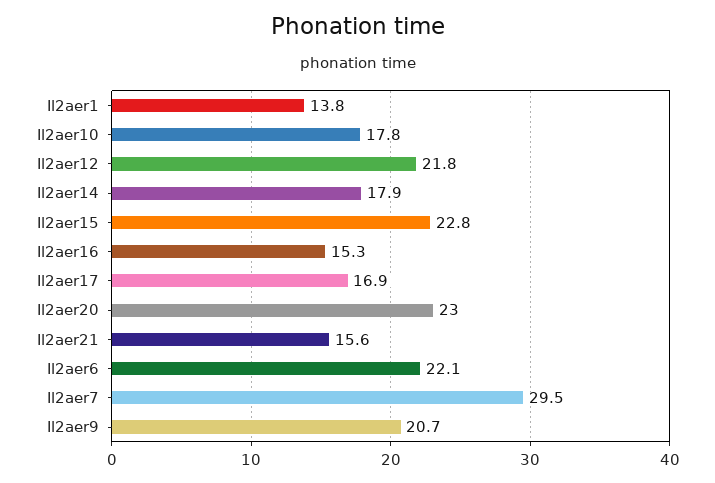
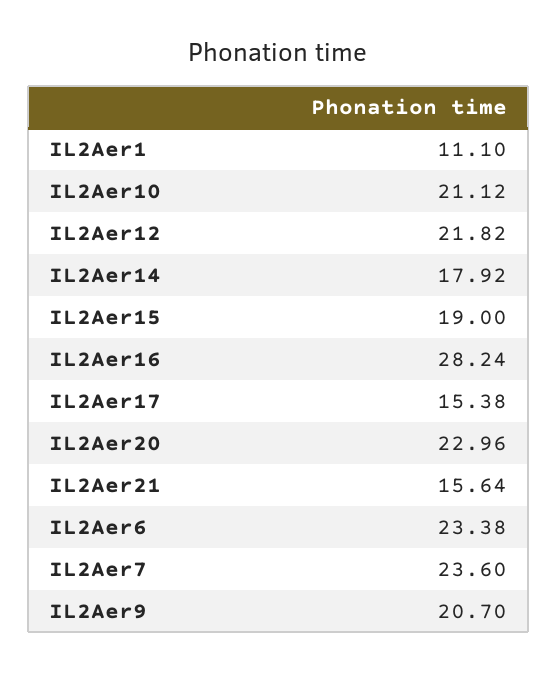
Il2aer1: 13.8 -> 11.1
Il2aer10: 17.8 -> 21.12
Il2aer15: 22.8 -> 19
Il2aer16: 15.3 -> 28.24
Il2aer17: 16.9 -> 15.38
Il2aer6: 22.1 -> 23.38
Il2aer7: 29.5 -> 23.6

